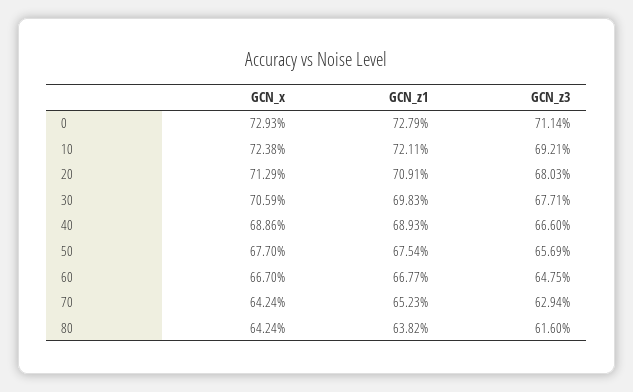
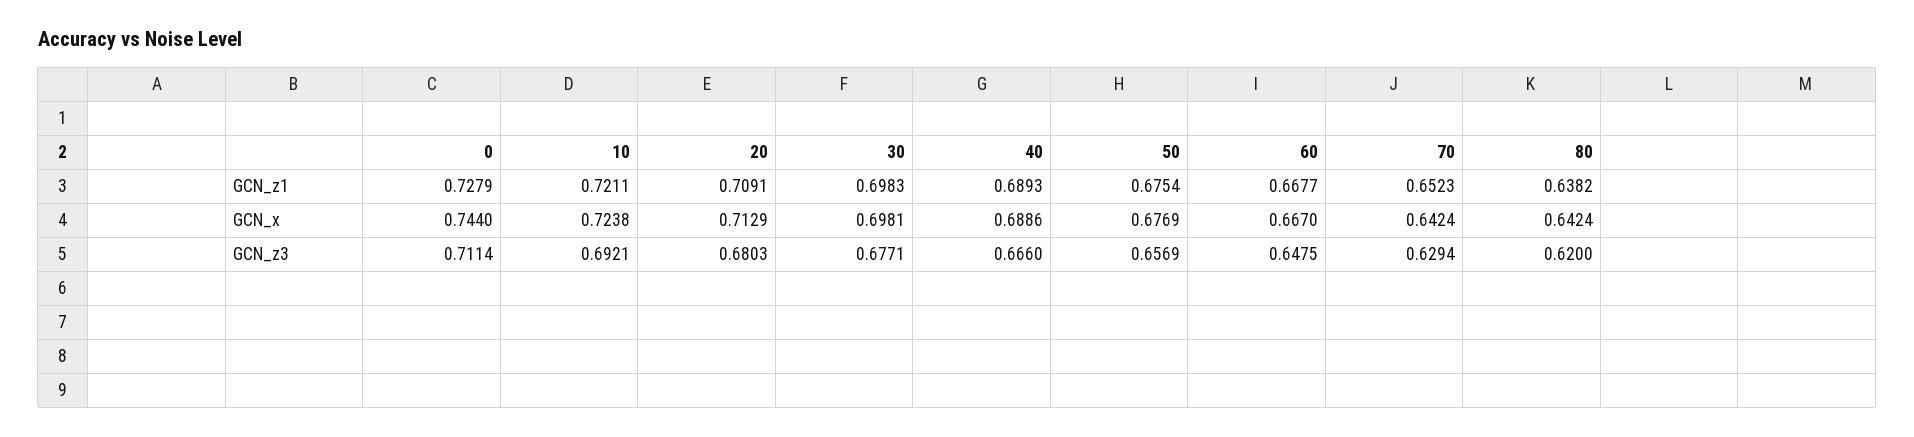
GCN_x, 0: 0.7293 -> 0.744
GCN_x, 30: 0.7059 -> 0.6981
GCN_x, 50: 0.677 -> 0.6769
GCN_z3, 80: 0.616 -> 0.62

